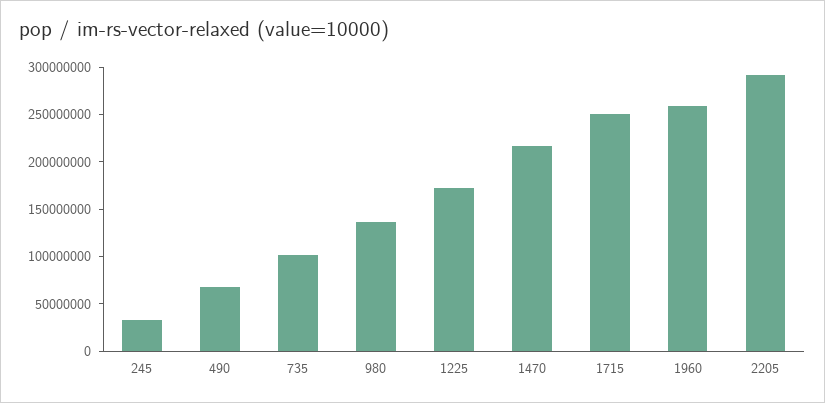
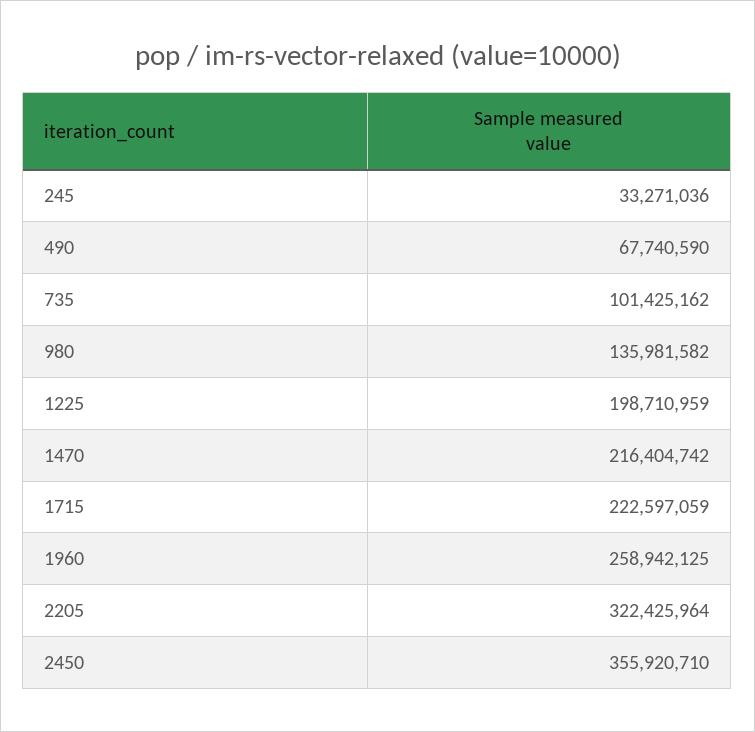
1225: 170000000 -> 198710959
1715: 250000000 -> 222597059
2205: 290000000 -> 322425964
2450: none -> 355920710

